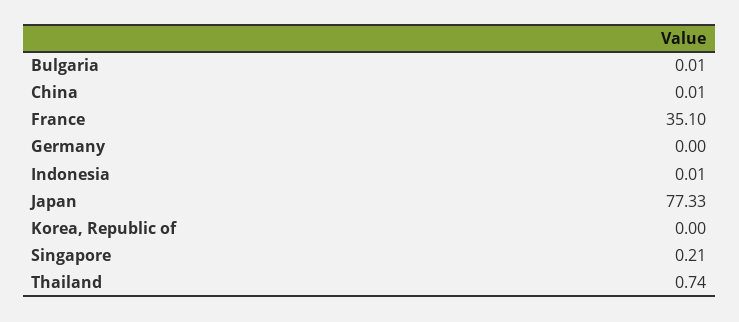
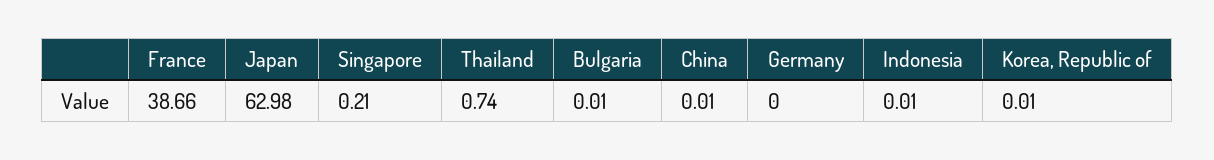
France: 35.1 -> 38.66
Japan: 77.33 -> 62.98
Korea, Republic of: 0 -> 0.01

